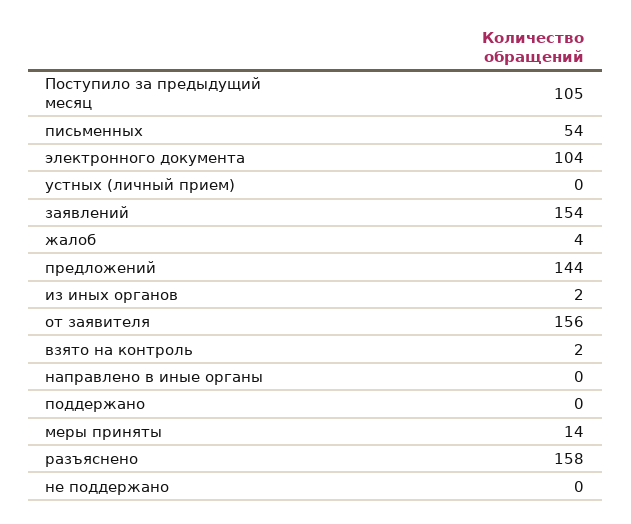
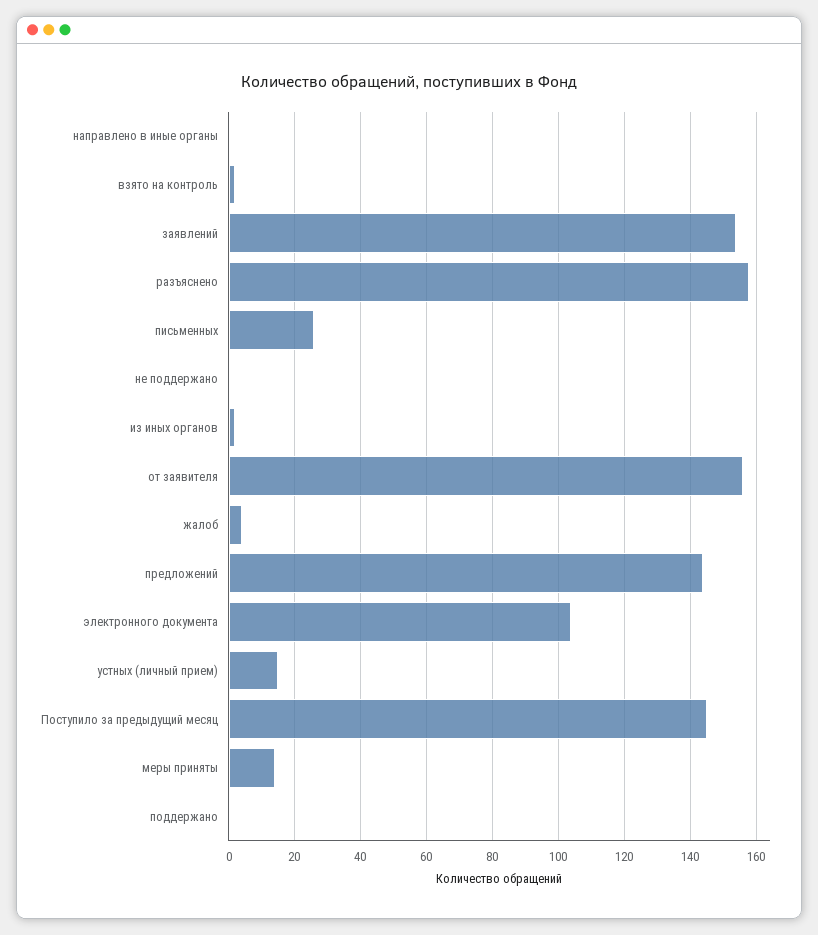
Поступило за предыдущий месяц: 105 -> 145
письменных: 54 -> 25
устных (личный прием): 0 -> 15

